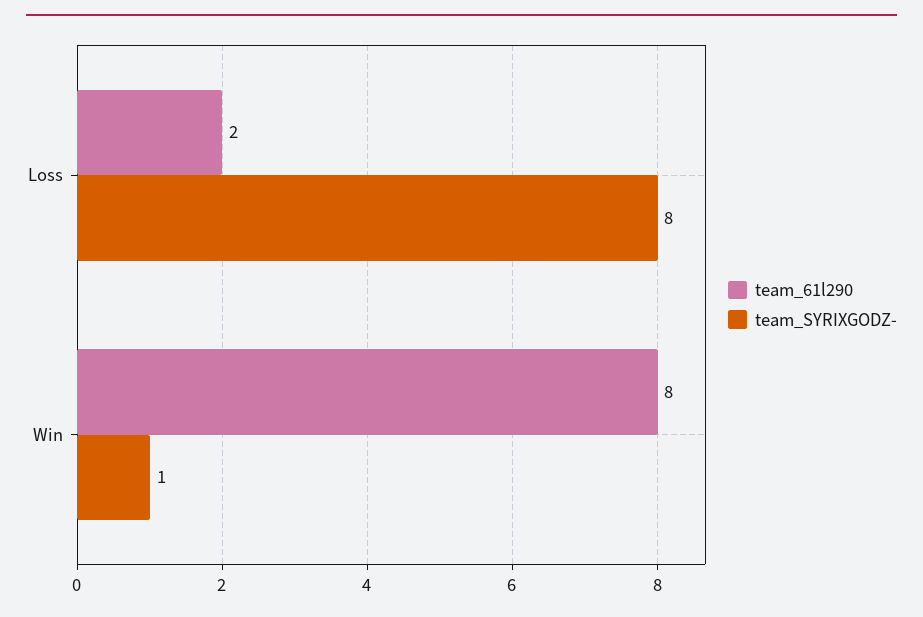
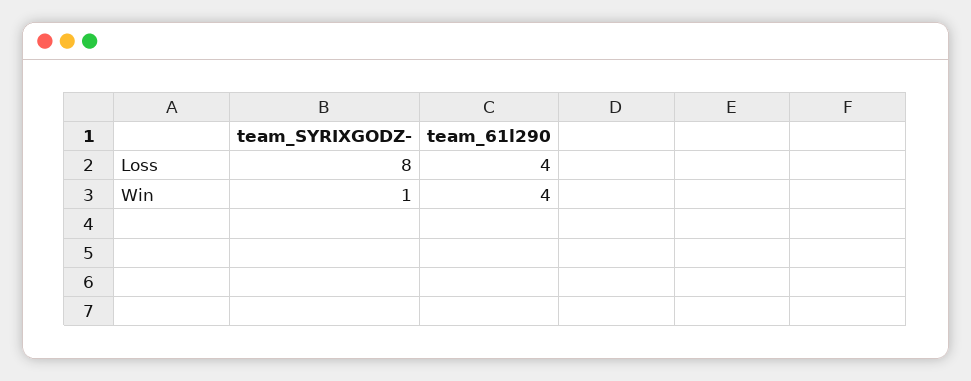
team_61l290, Loss: 2 -> 4
team_61l290, Win: 8 -> 4

